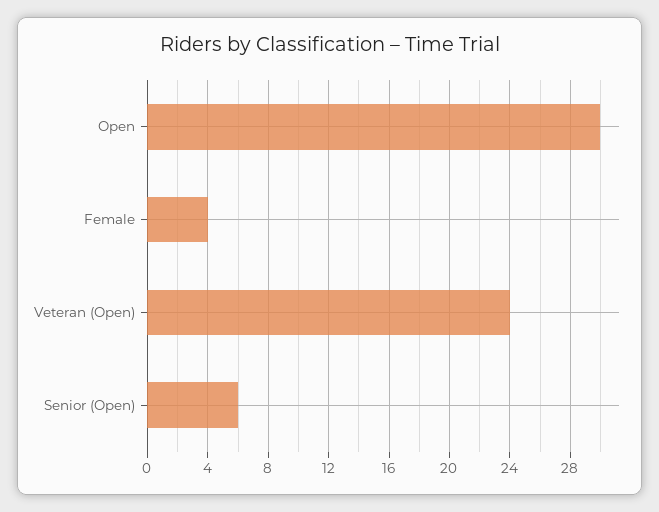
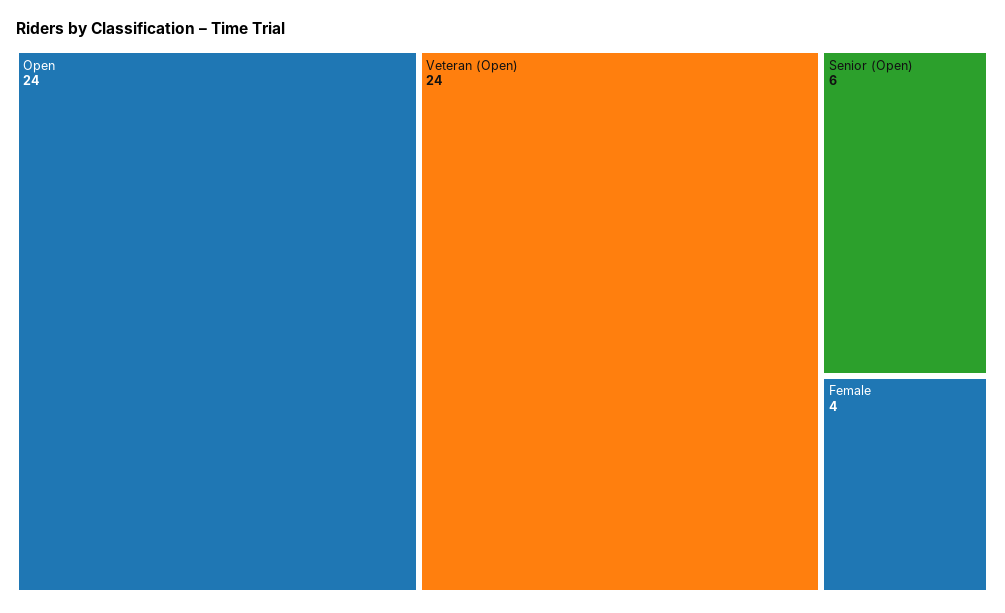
Open: 30 -> 24

